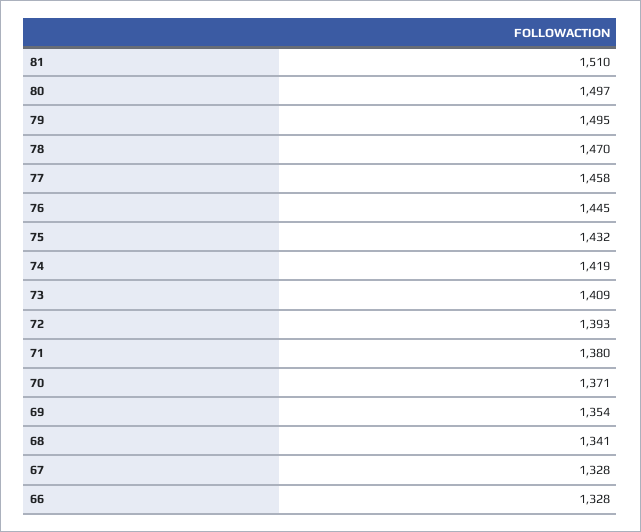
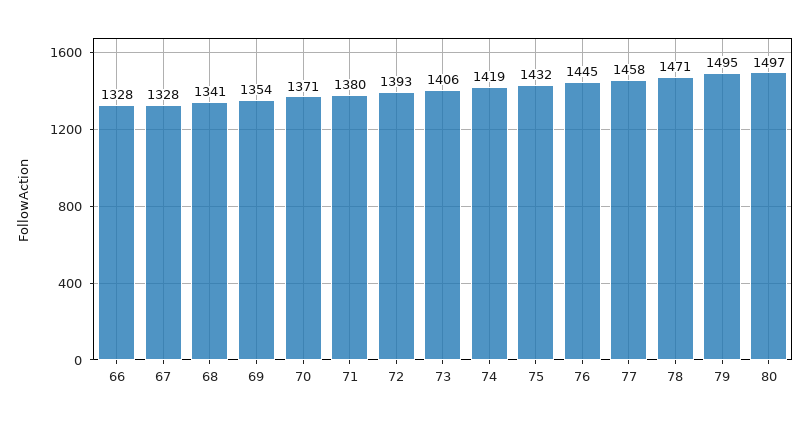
81: 1510 -> none
78: 1470 -> 1471
73: 1409 -> 1406

